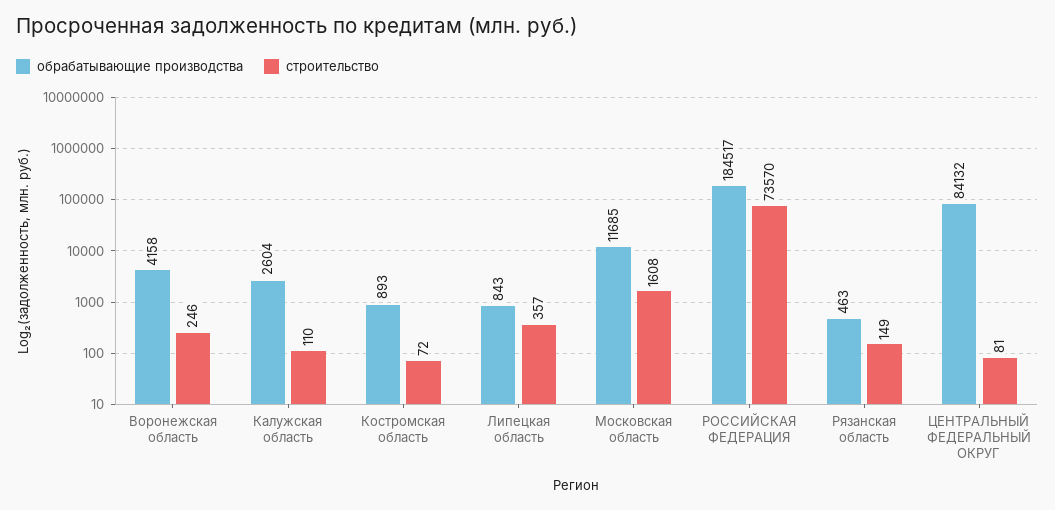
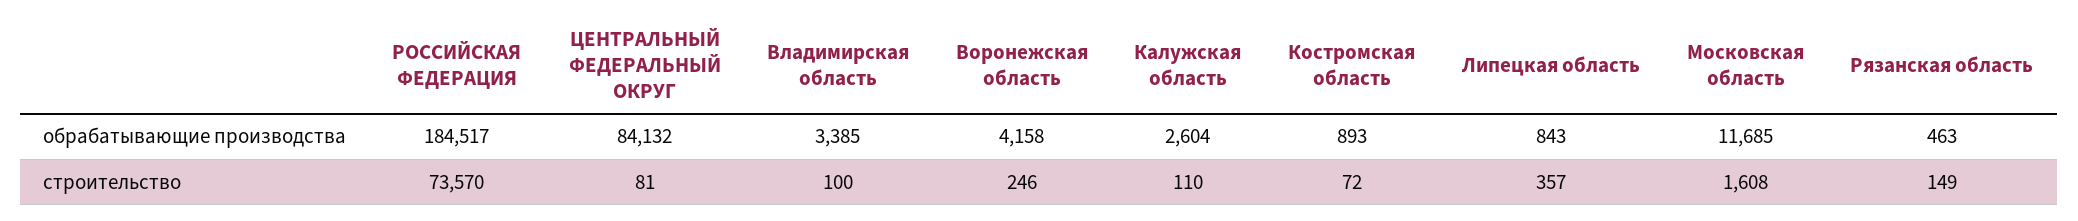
обрабатывающие производства, Владимирская область: none -> 3385
строительство, Владимирская область: none -> 100

